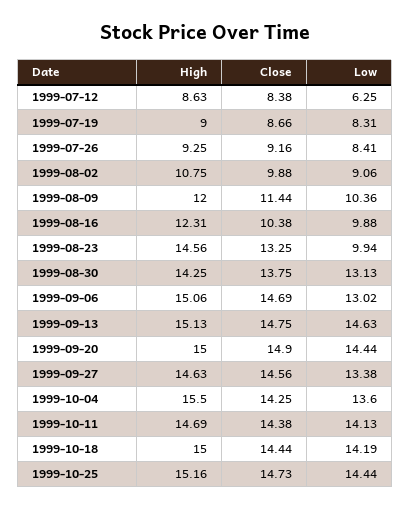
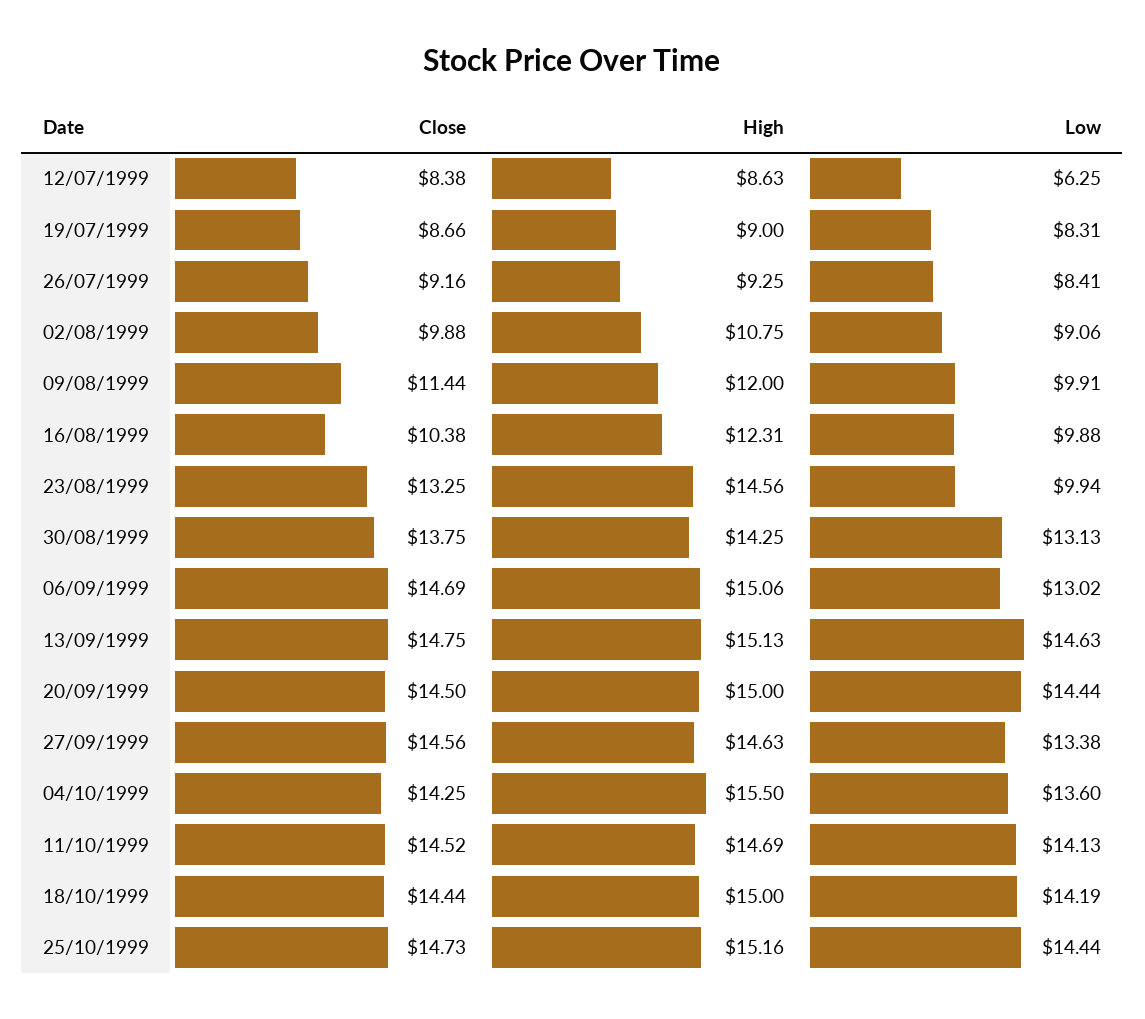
Low, 1999-08-09: 10.36 -> 9.91
Close, 1999-09-20: 14.9 -> 14.5
Close, 1999-10-11: 14.38 -> 14.52

